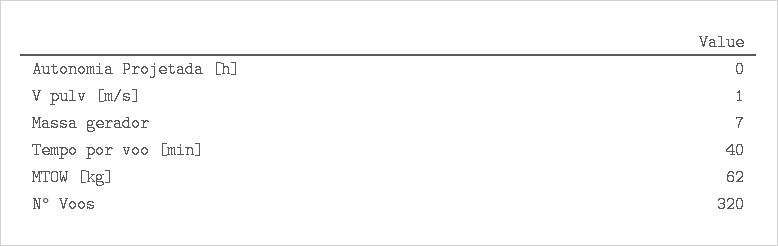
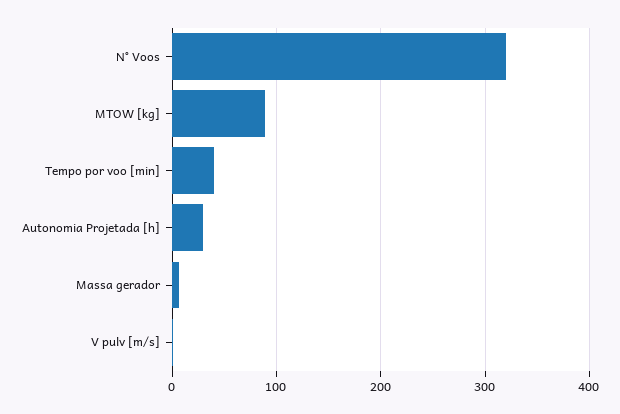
Autonomia Projetada [h]: 0 -> 30
MTOW [kg]: 62 -> 90

